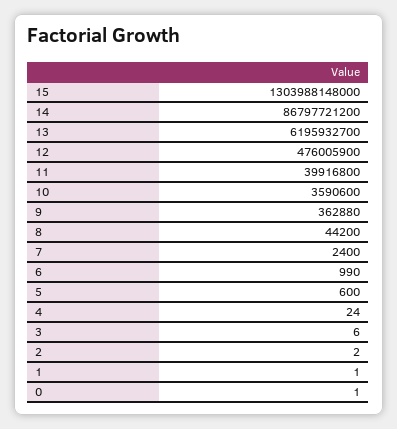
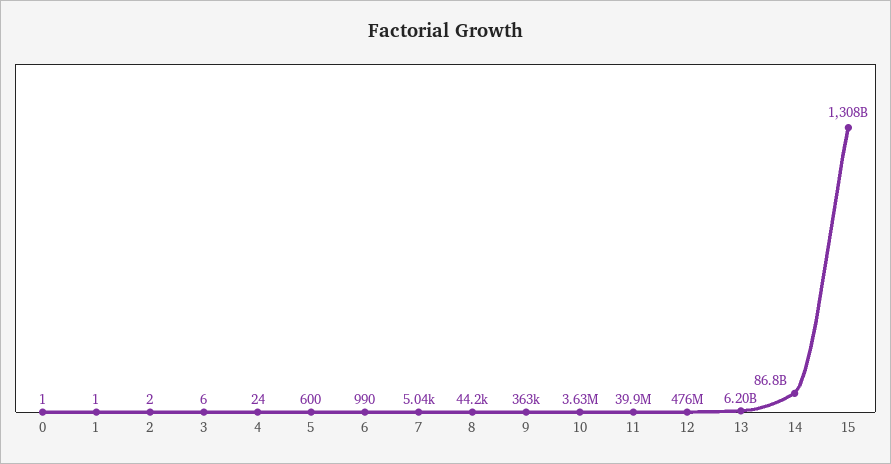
15: 1303988148000 -> 1308000000000
10: 3590600 -> 3630000
7: 2400 -> 5040

